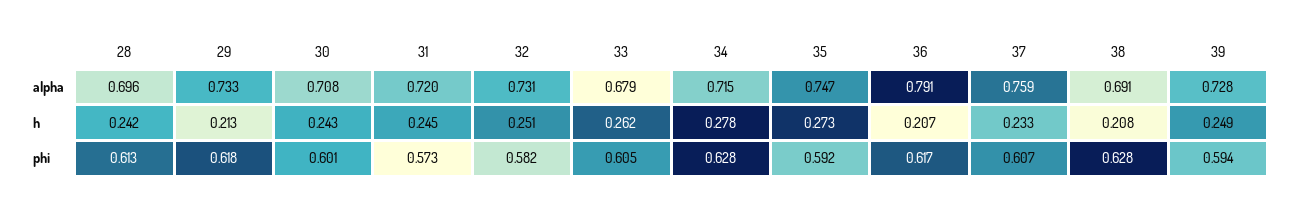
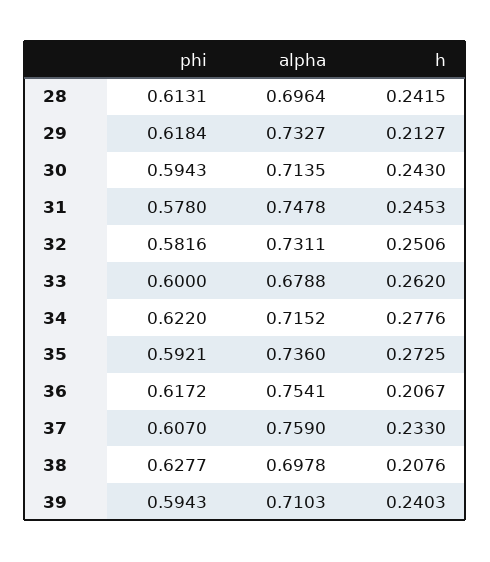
30, alpha: 0.708 -> 0.7135
31, alpha: 0.72 -> 0.7478
35, alpha: 0.747 -> 0.736
36, alpha: 0.791 -> 0.7541
38, alpha: 0.691 -> 0.6978
39, alpha: 0.728 -> 0.7103
39, h: 0.249 -> 0.2403
30, phi: 0.601 -> 0.5943
31, phi: 0.573 -> 0.578
33, phi: 0.605 -> 0.6
34, phi: 0.628 -> 0.622

